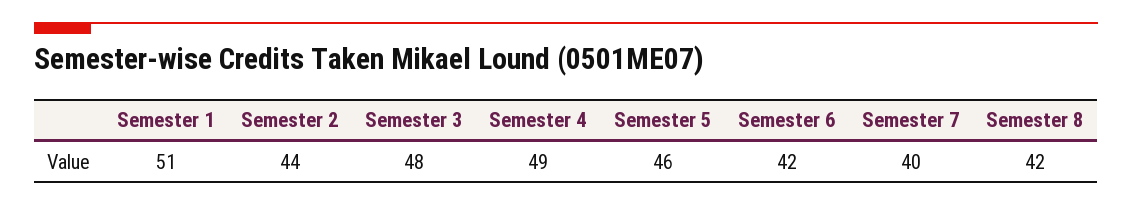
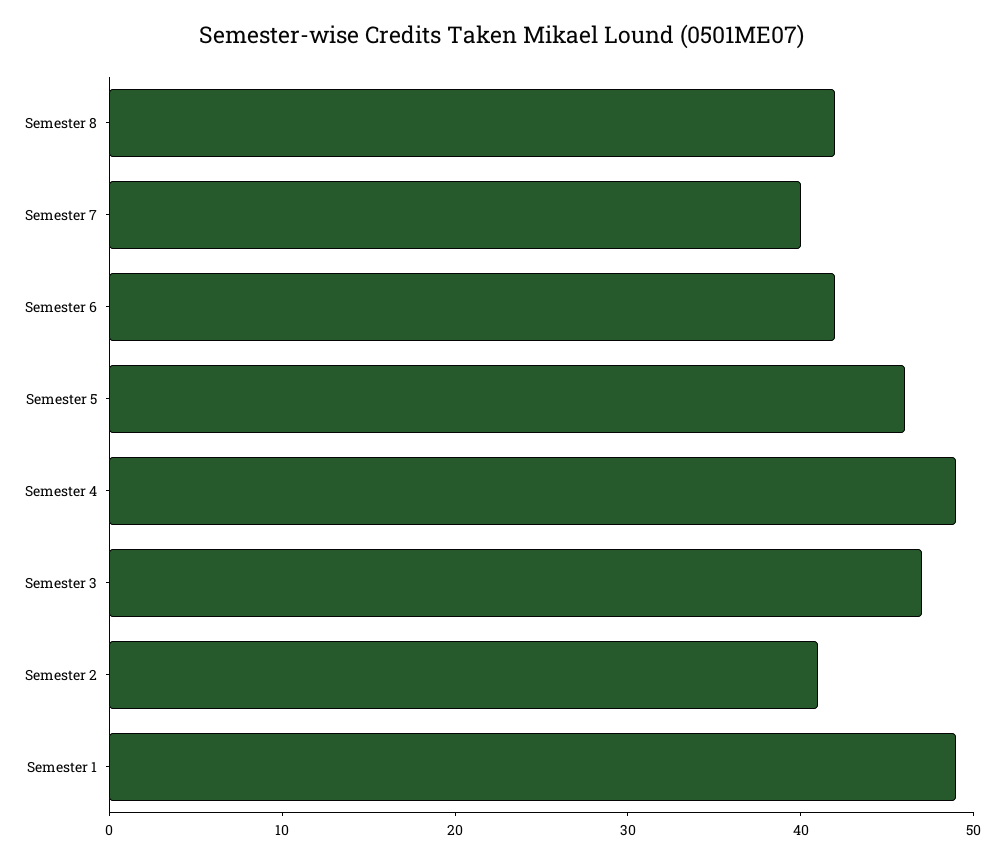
Semester 1: 51 -> 49
Semester 2: 44 -> 41
Semester 3: 48 -> 47

